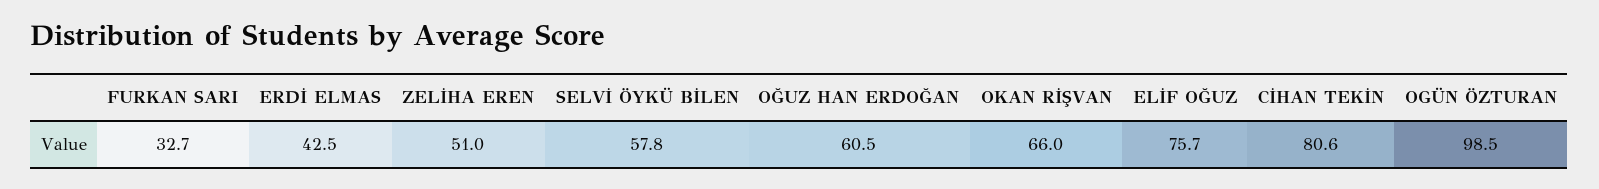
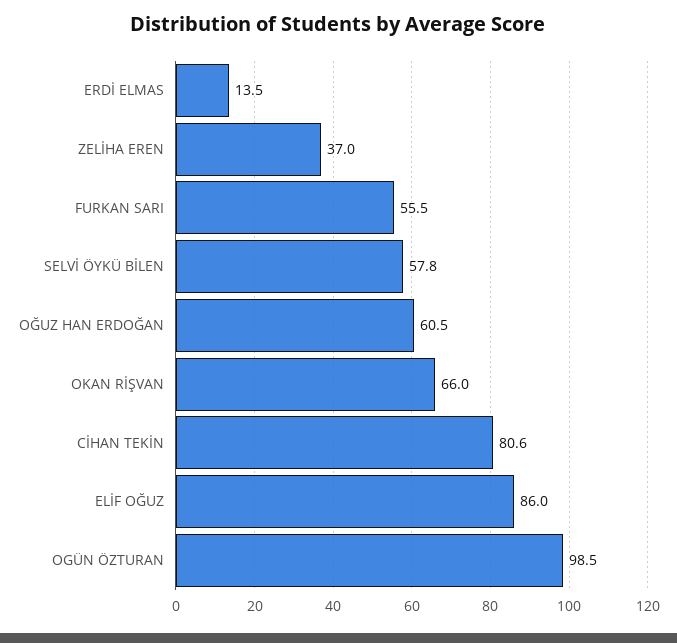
FURKAN SARI: 32.7 -> 55.5
ERDİ ELMAS: 42.5 -> 13.5
ZELİHA EREN: 51 -> 37
ELİF OĞUZ: 75.7 -> 86

